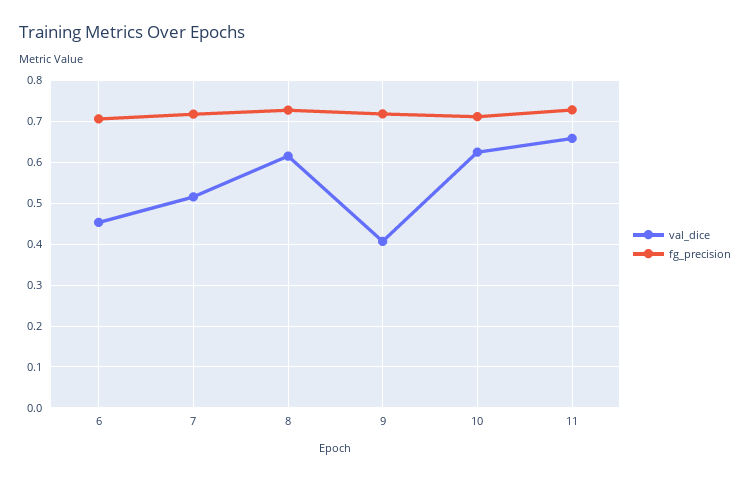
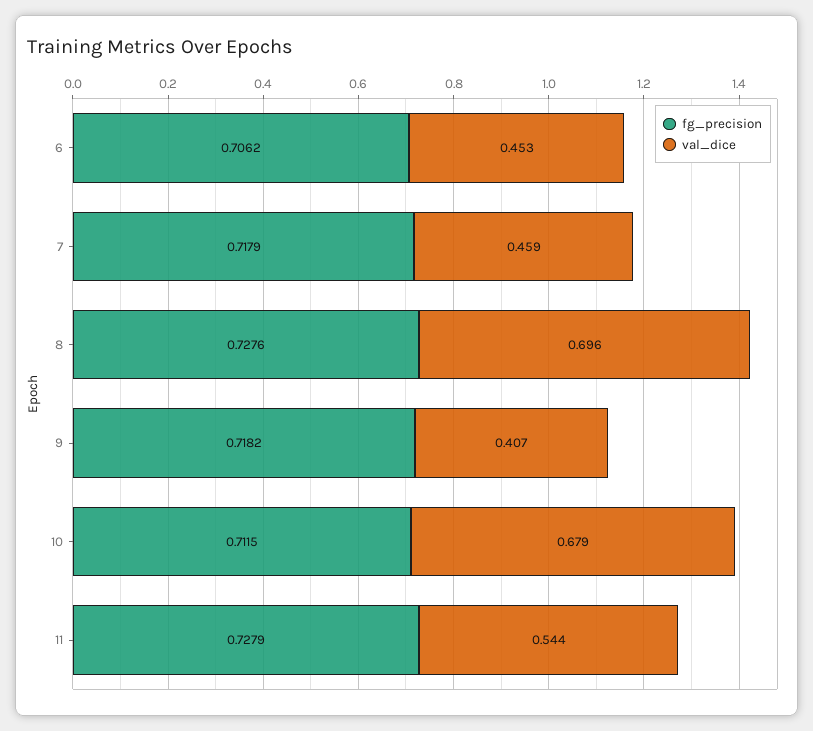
val_dice, 7: 0.52 -> 0.459
val_dice, 8: 0.62 -> 0.696
val_dice, 10: 0.62 -> 0.679
val_dice, 11: 0.66 -> 0.544

